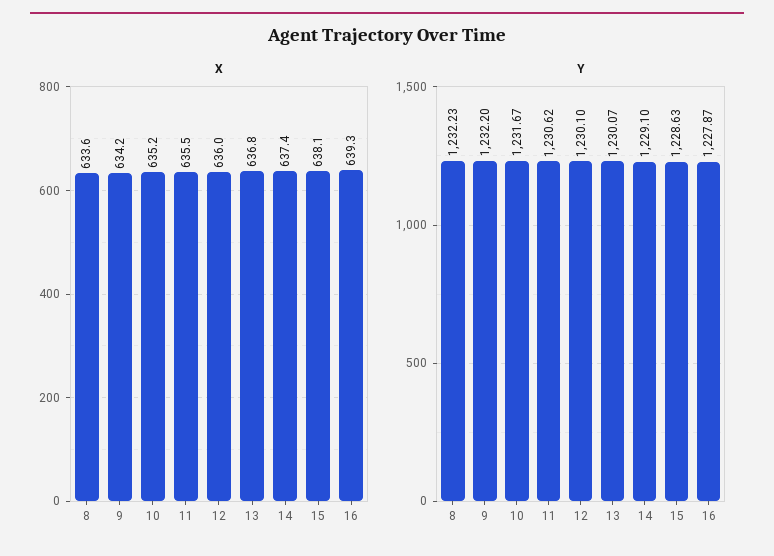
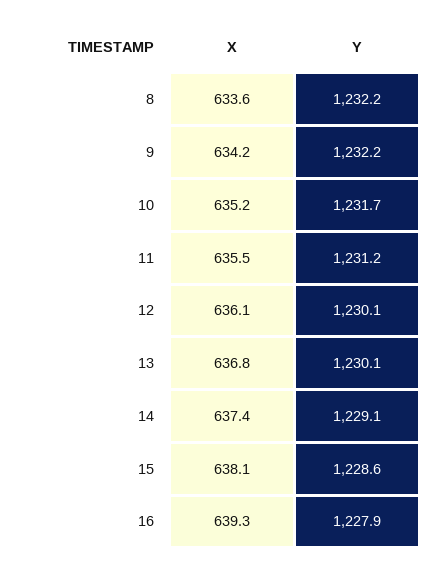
X, 12: 636 -> 636.1
Y, 11: 1230.62 -> 1231.2

